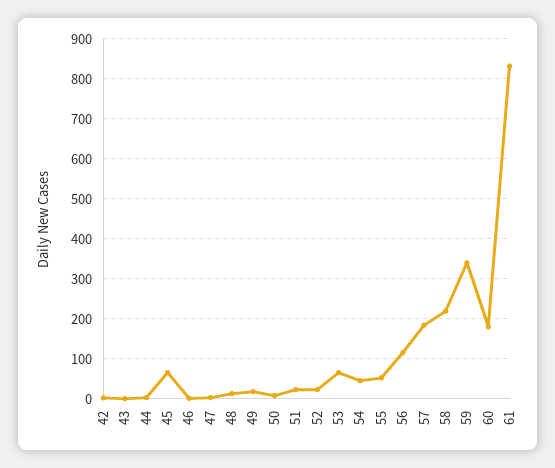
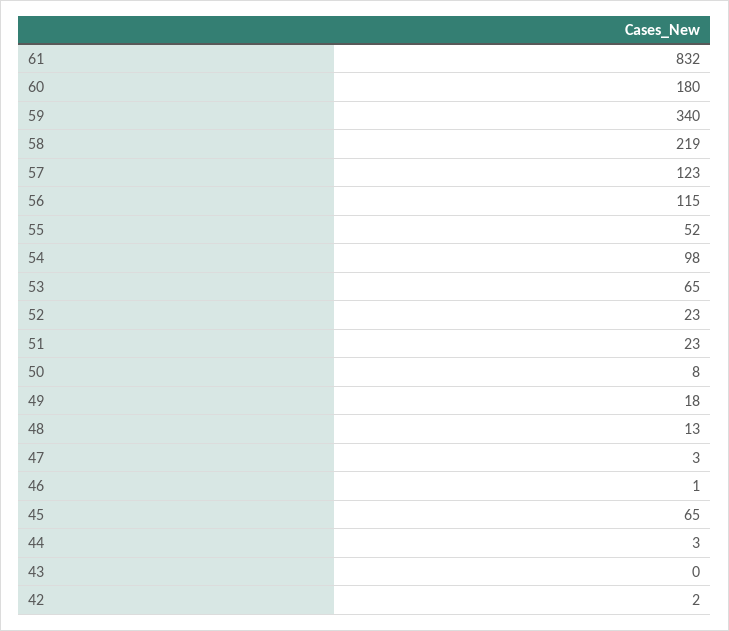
54: 40 -> 98
57: 180 -> 123

